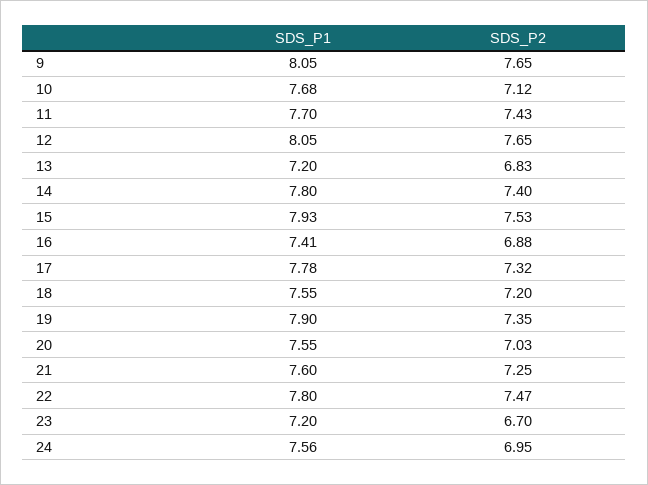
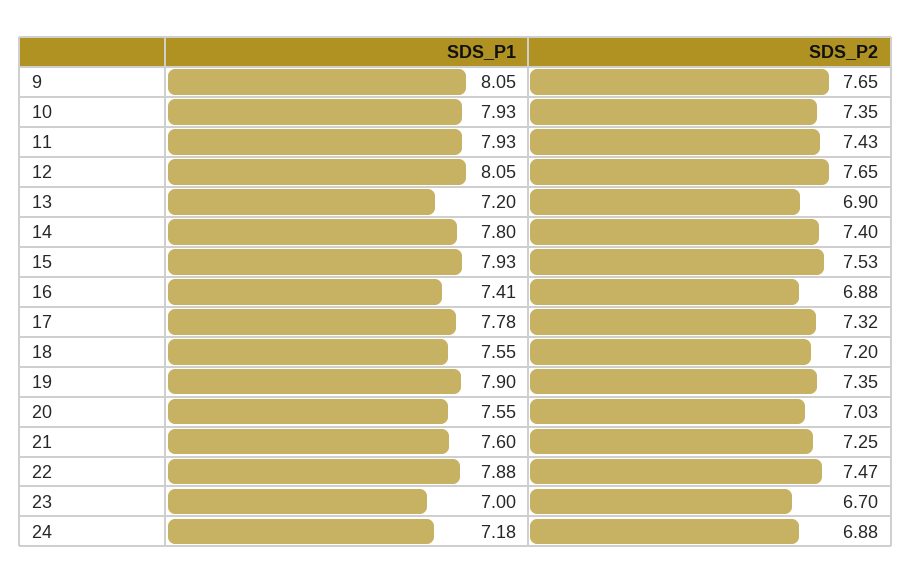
SDS_P1, 10: 7.68 -> 7.93
SDS_P2, 10: 7.12 -> 7.35
SDS_P1, 11: 7.7 -> 7.93
SDS_P2, 13: 6.83 -> 6.9
SDS_P1, 22: 7.8 -> 7.88
SDS_P1, 23: 7.2 -> 7
SDS_P1, 24: 7.56 -> 7.18
SDS_P2, 24: 6.95 -> 6.88

